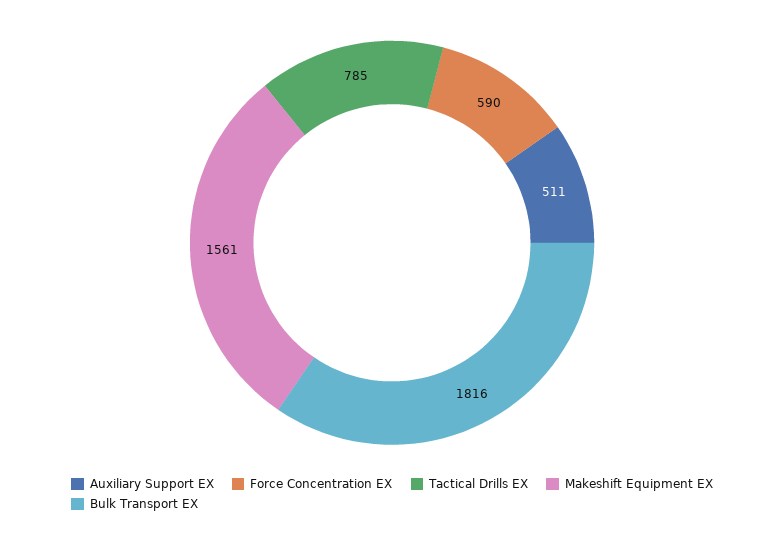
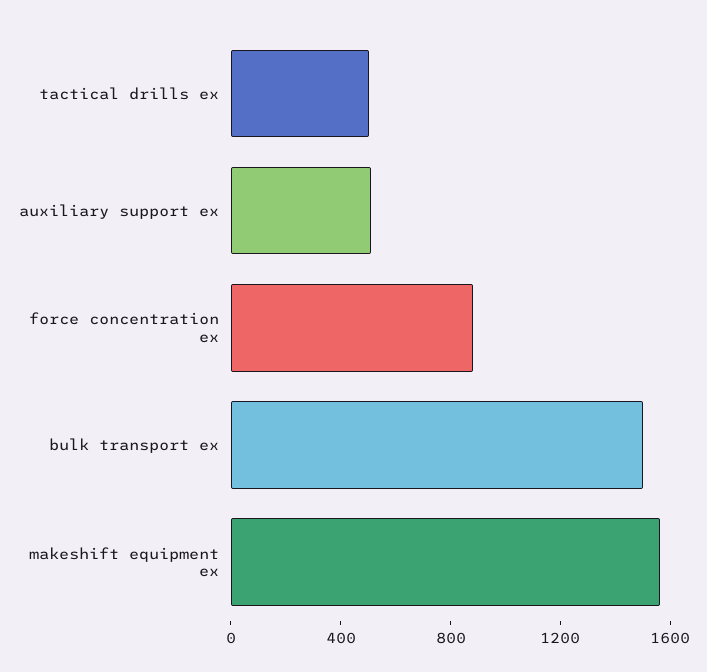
Force Concentration EX: 590 -> 900
Tactical Drills EX: 785 -> 500
Bulk Transport EX: 1816 -> 1500

